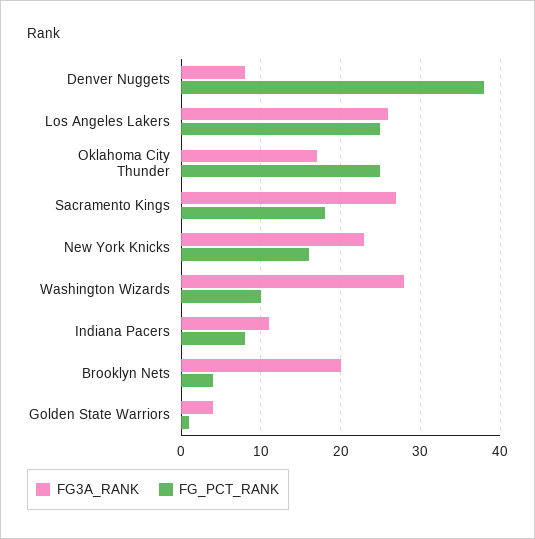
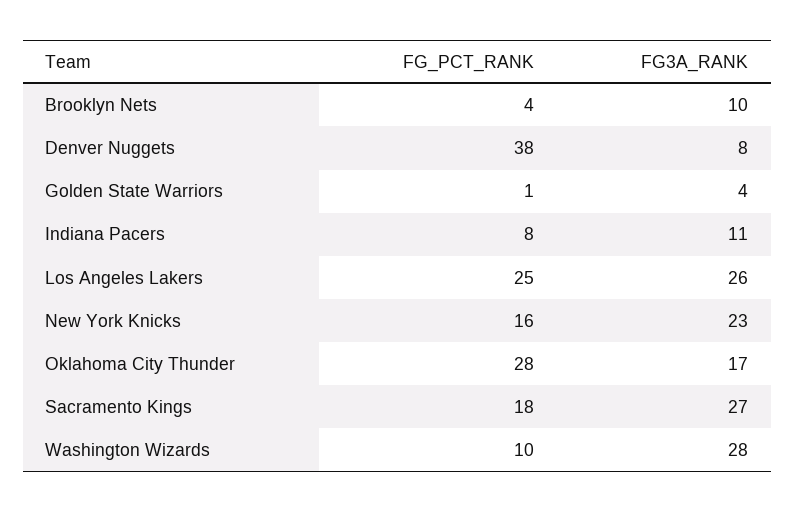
FG_PCT_RANK, Oklahoma City Thunder: 25 -> 28
FG3A_RANK, Brooklyn Nets: 20 -> 10

